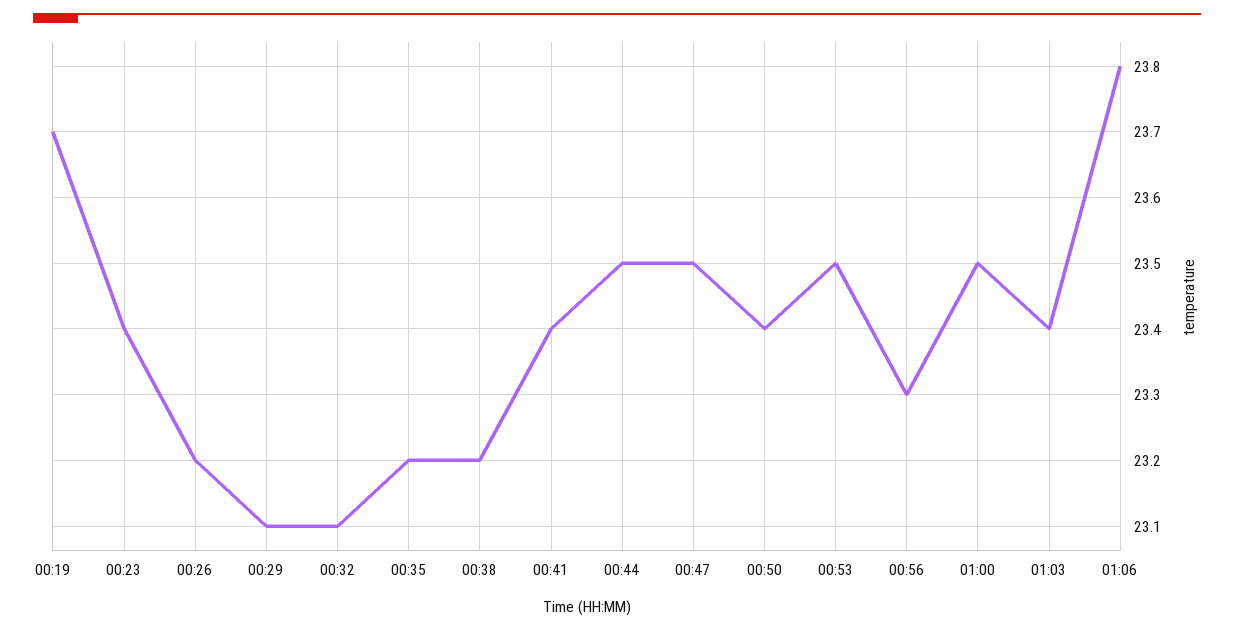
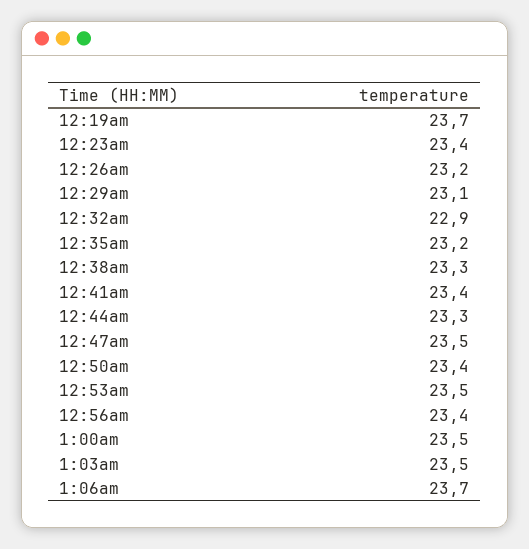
00:32: 23.1 -> 22.9
00:38: 23.2 -> 23.3
00:44: 23.5 -> 23.3
00:56: 23.3 -> 23.4
01:03: 23.4 -> 23.5
01:06: 23.8 -> 23.7

